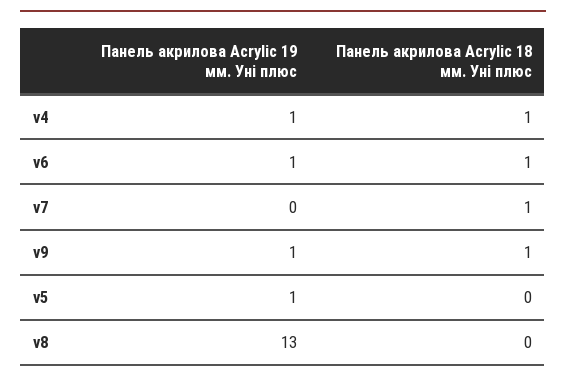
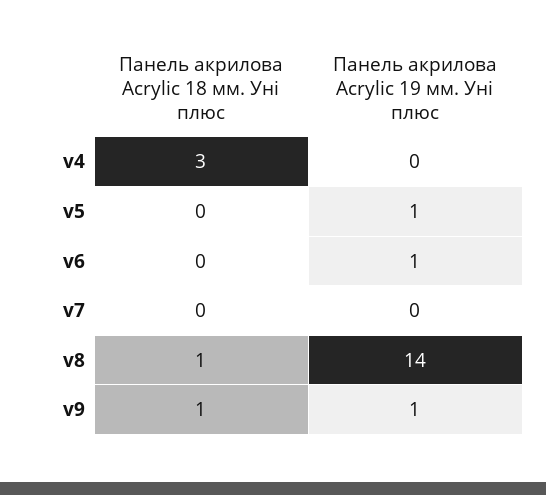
Панель акрилова Acrylic 19 мм. Уні плюс, v4: 1 -> 0
Панель акрилова Acrylic 18 мм. Уні плюс, v4: 1 -> 3
Панель акрилова Acrylic 18 мм. Уні плюс, v6: 1 -> 0
Панель акрилова Acrylic 18 мм. Уні плюс, v7: 1 -> 0
Панель акрилова Acrylic 19 мм. Уні плюс, v8: 13 -> 14
Панель акрилова Acrylic 18 мм. Уні плюс, v8: 0 -> 1

